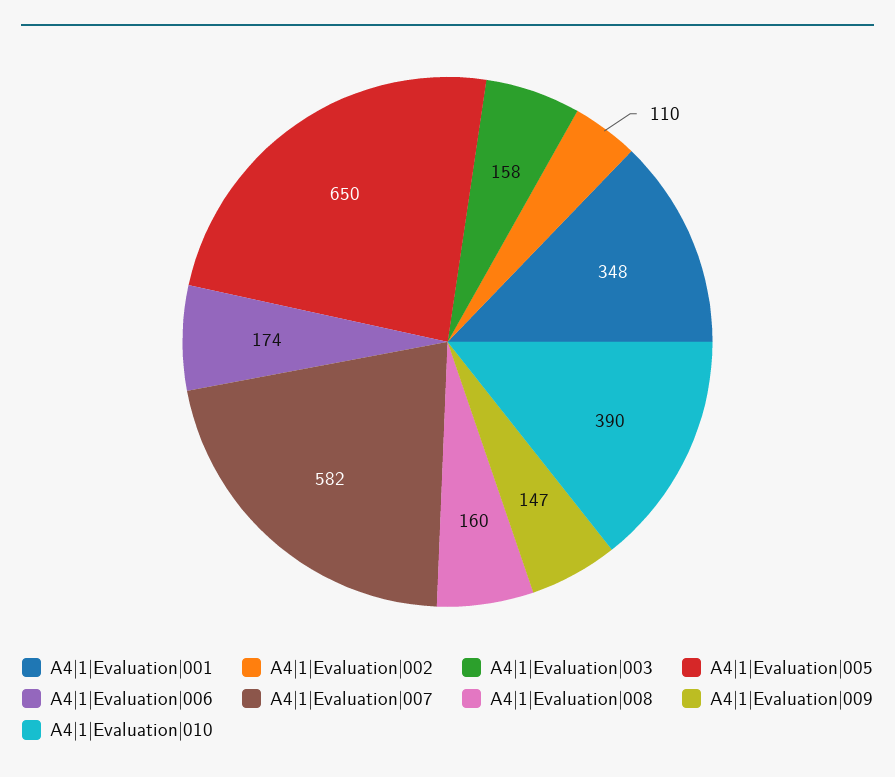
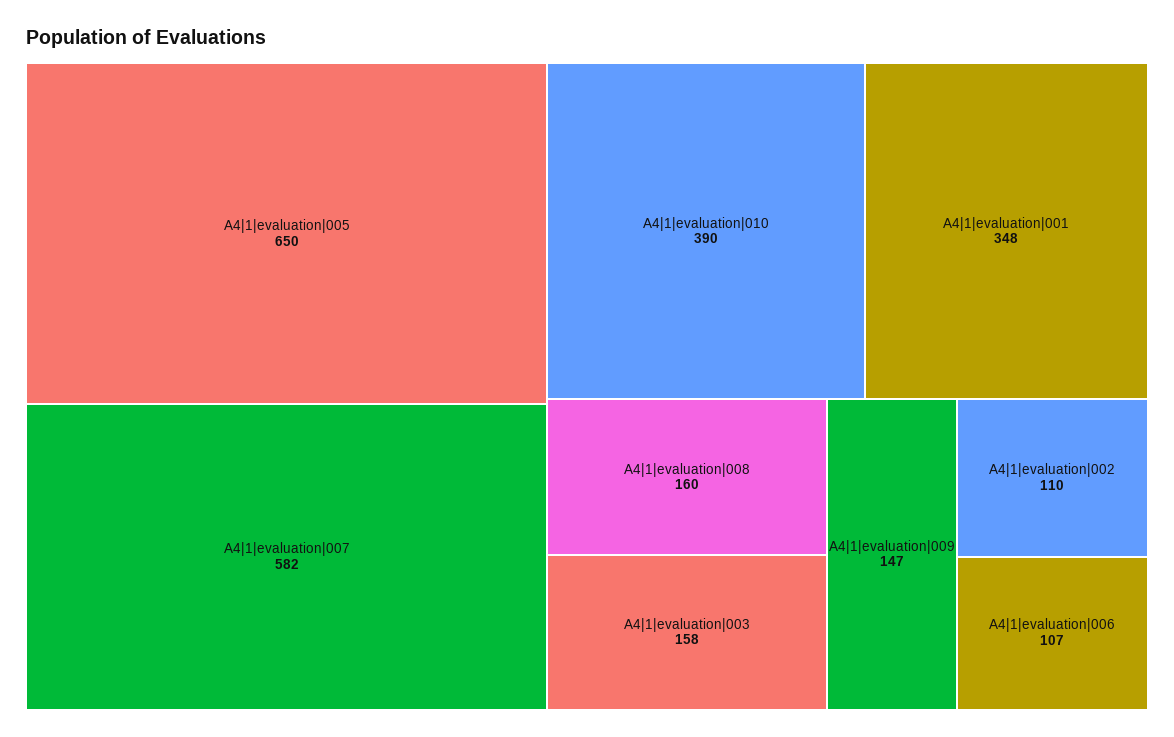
A4|1|Evaluation|006: 174 -> 107

